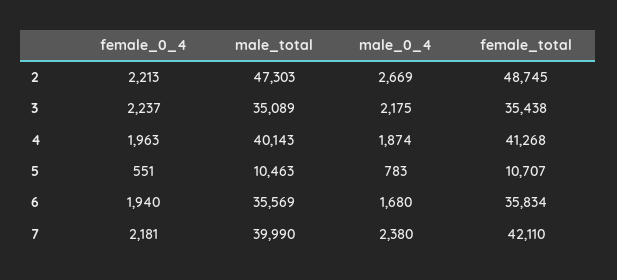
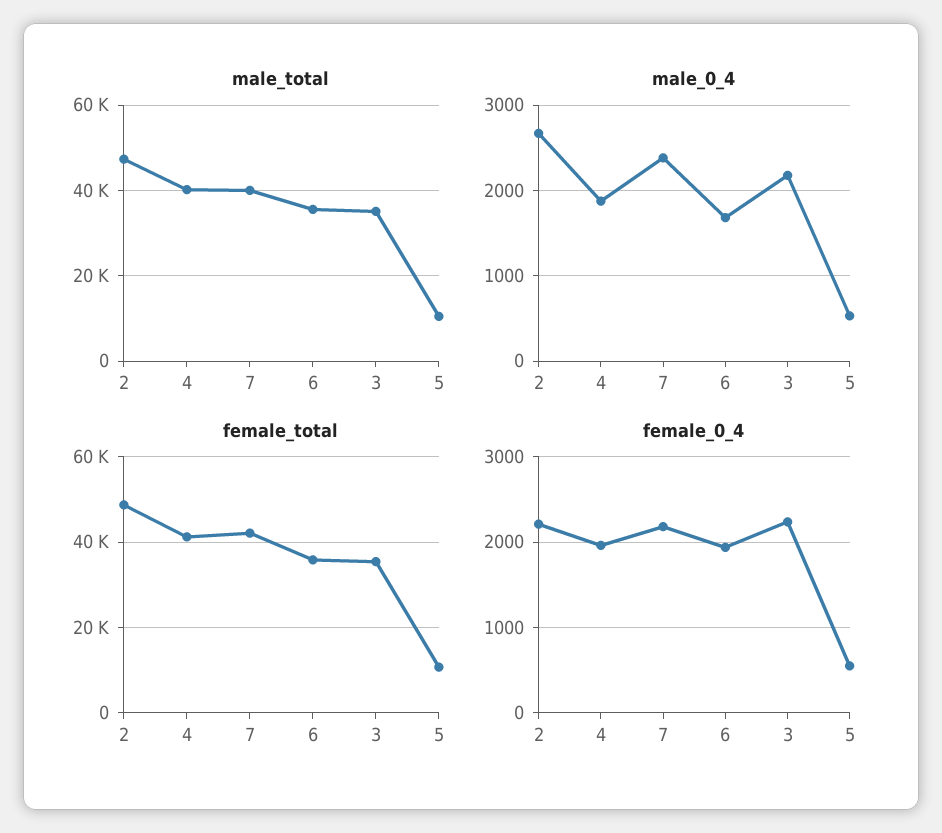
male_0_4, 5: 783 -> 500

